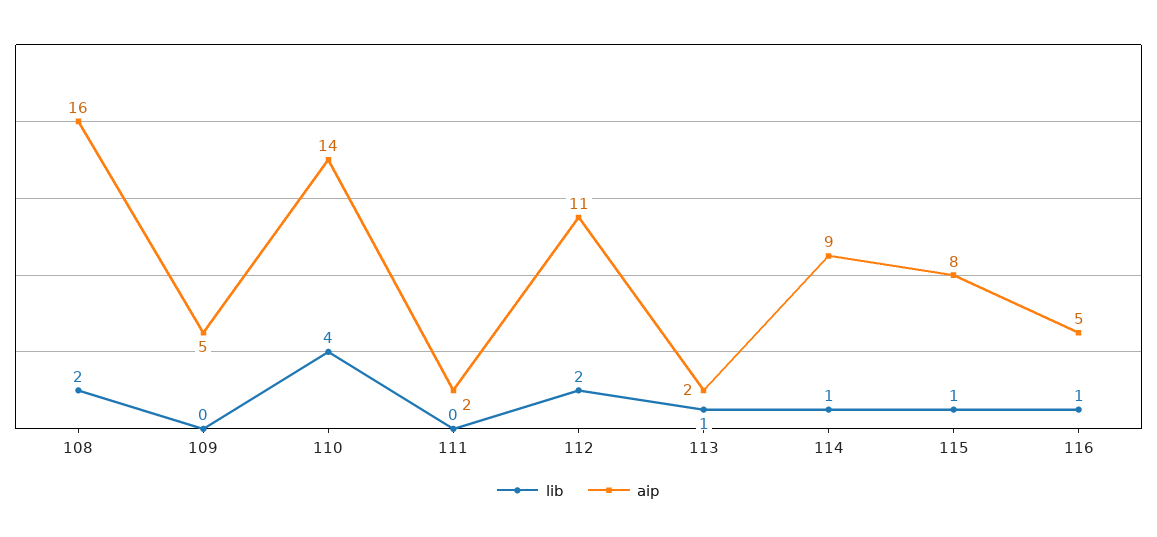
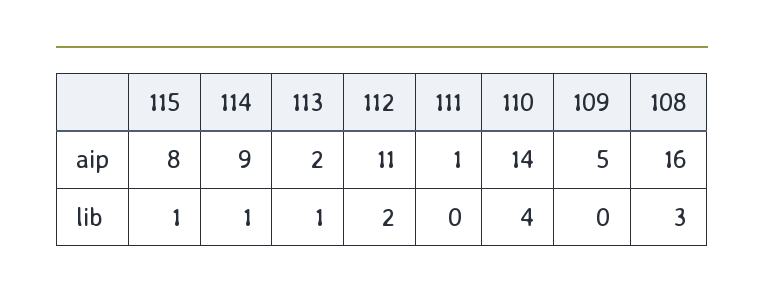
lib, 108: 2 -> 3
aip, 111: 2 -> 1
lib, 116: 1 -> none
aip, 116: 5 -> none

